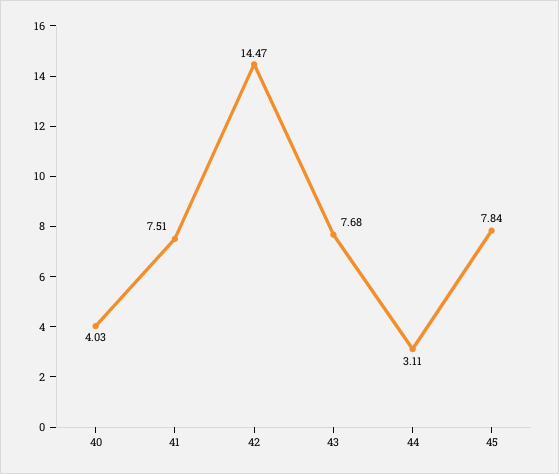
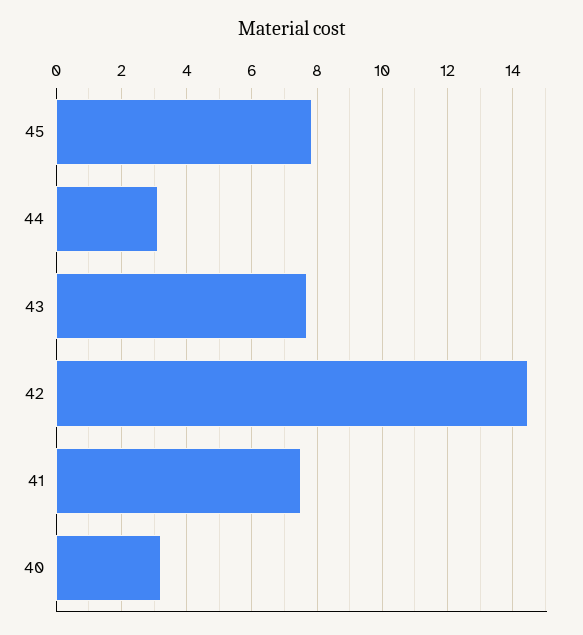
40: 4.03 -> 3.2

